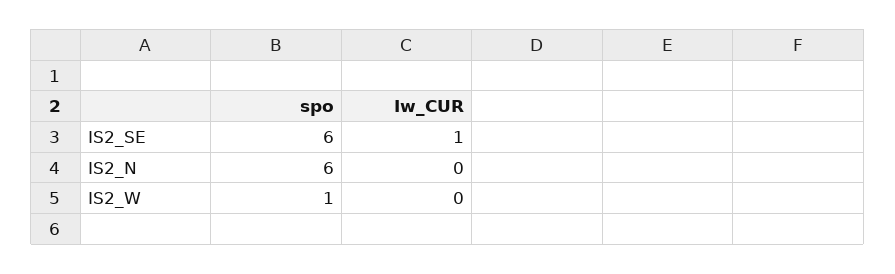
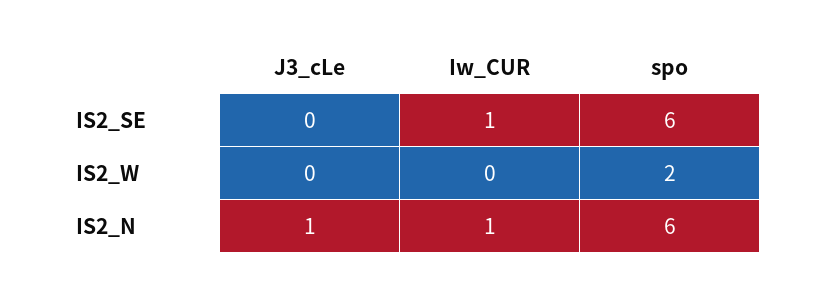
Iw_CUR, IS2_N: 0 -> 1
spo, IS2_W: 1 -> 2
J3_cLe, IS2_SE: none -> 0
J3_cLe, IS2_W: none -> 0
J3_cLe, IS2_N: none -> 1

